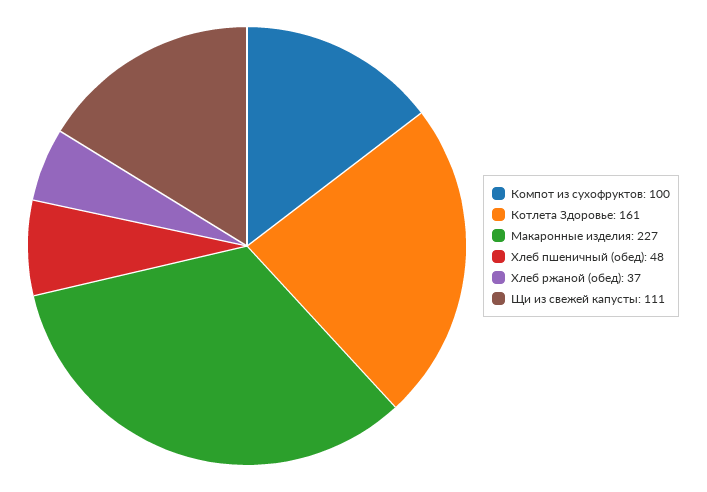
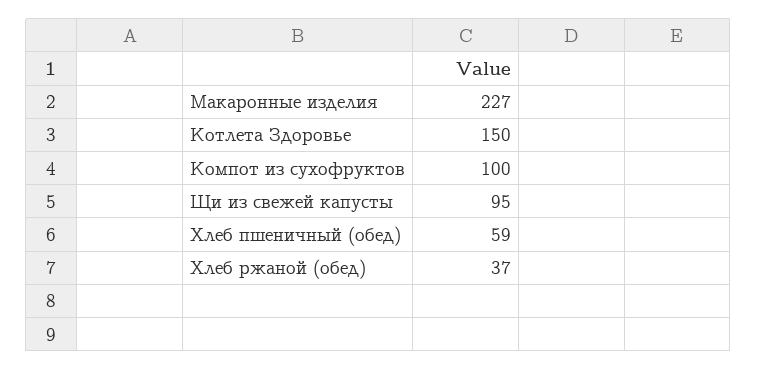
Котлета Здоровье: 161 -> 150
Хлеб пшеничный (обед): 48 -> 59
Щи из свежей капусты: 111 -> 95

